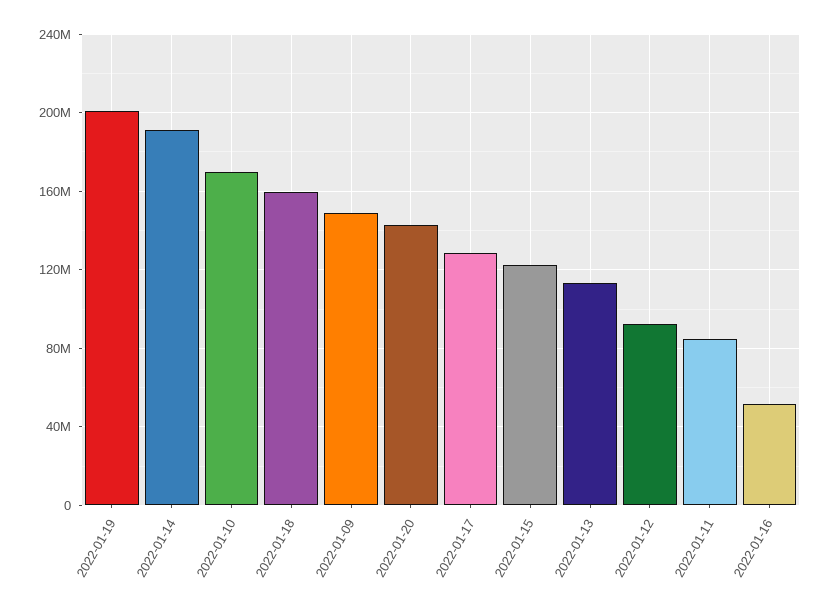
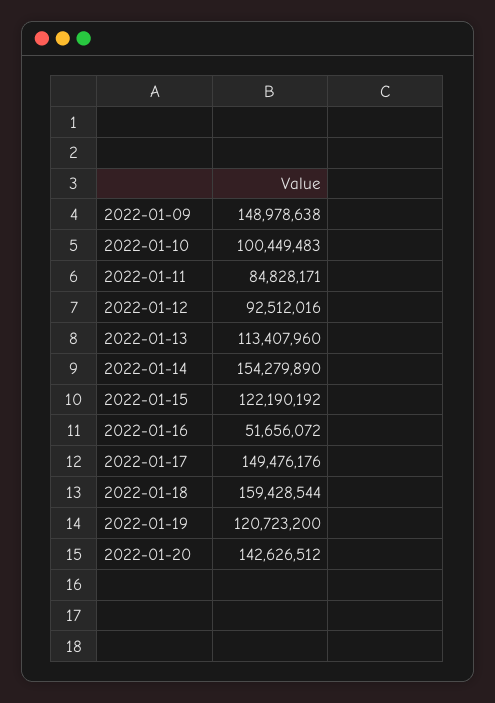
2022-01-19: 200000000 -> 120723200
2022-01-14: 190000000 -> 154279890
2022-01-10: 170000000 -> 100449483
2022-01-17: 130000000 -> 149476176

